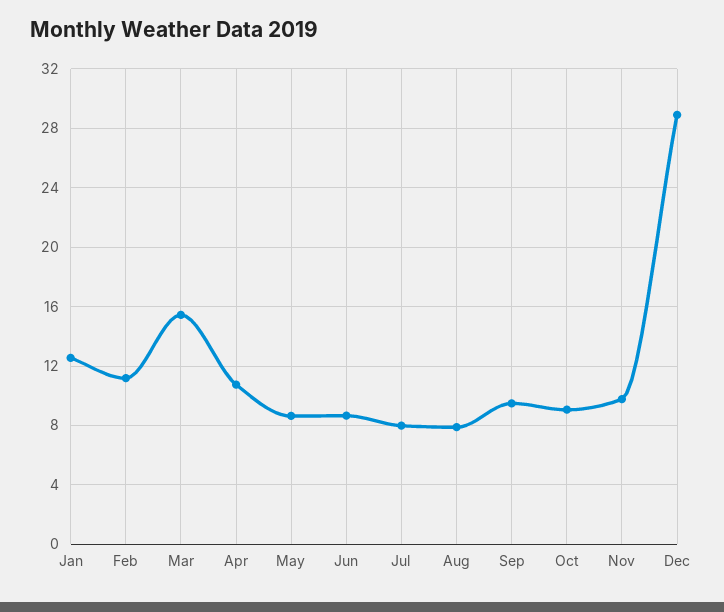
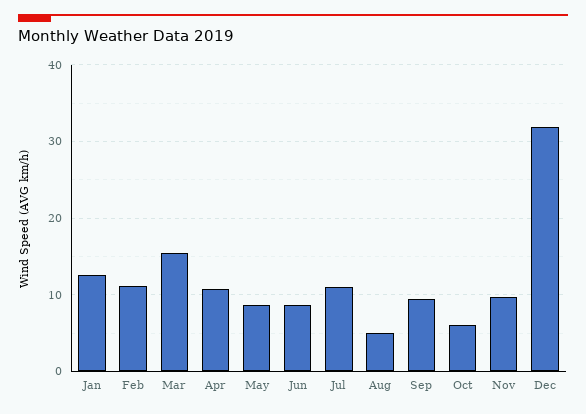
Jul: 8 -> 11
Aug: 8 -> 5
Oct: 9 -> 6
Dec: 29 -> 32

